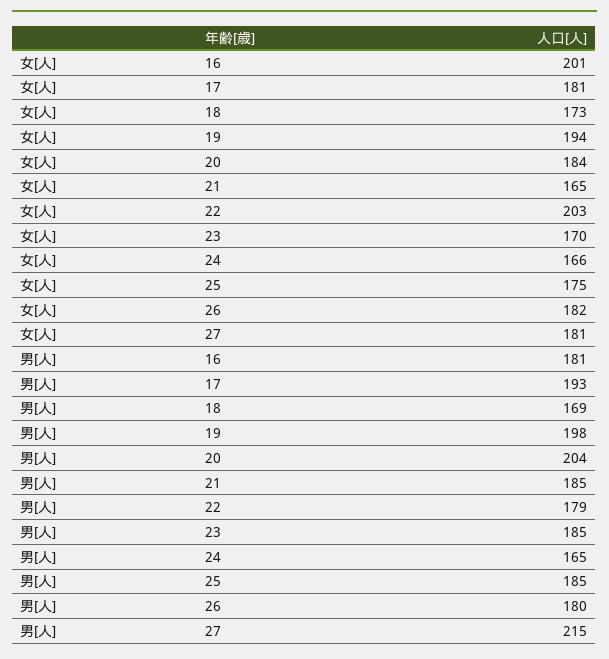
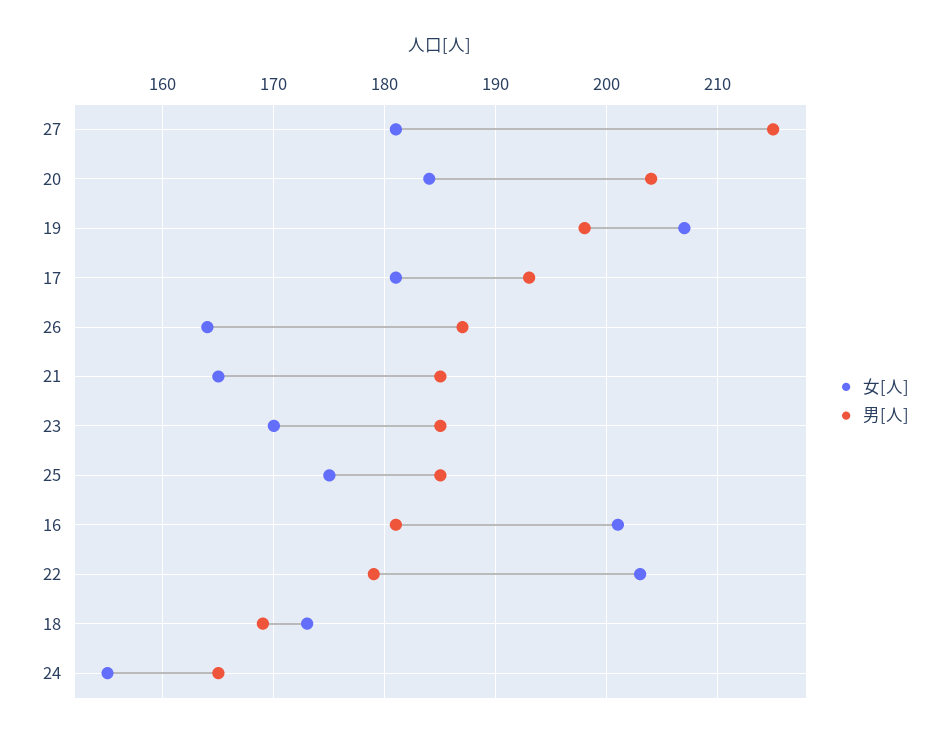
女[人], 19: 194 -> 207
女[人], 24: 166 -> 155
女[人], 26: 182 -> 164
男[人], 26: 180 -> 187

